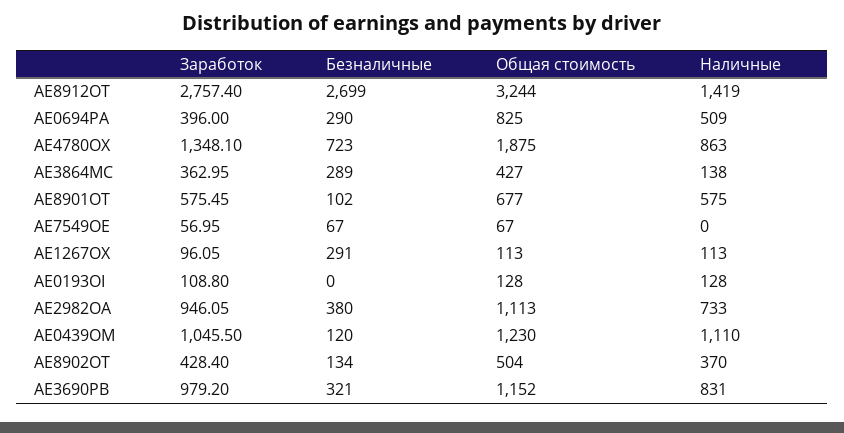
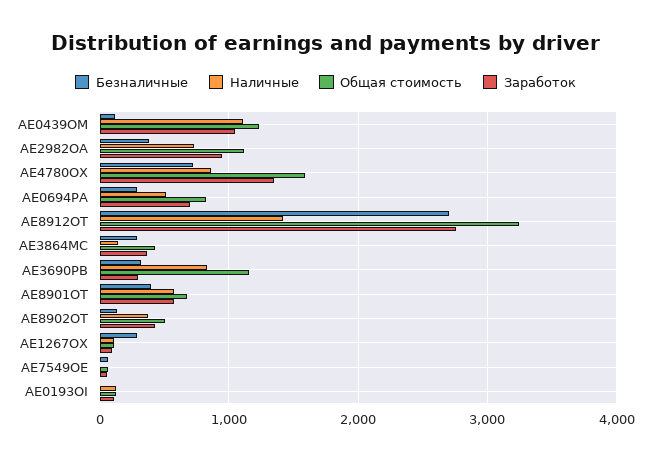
Заработок, AE0694PA: 396 -> 700
Общая стоимость, AE4780OX: 1875 -> 1600
Безналичные, AE8901OT: 102 -> 400
Заработок, AE3690PB: 979.2 -> 300

